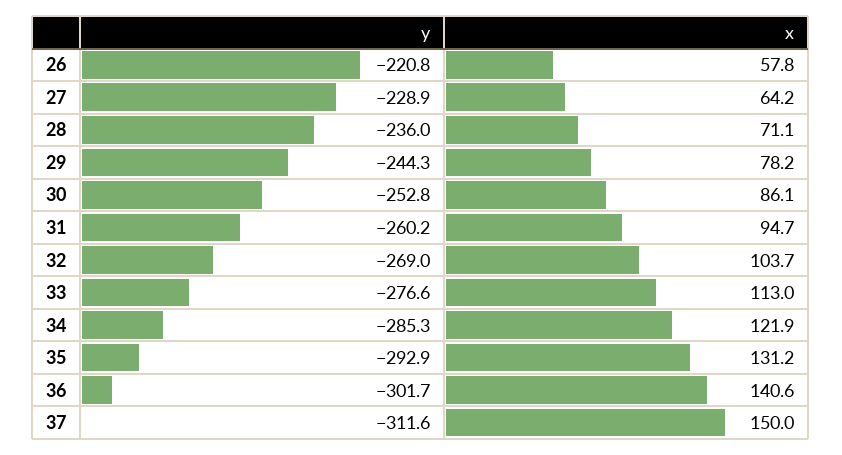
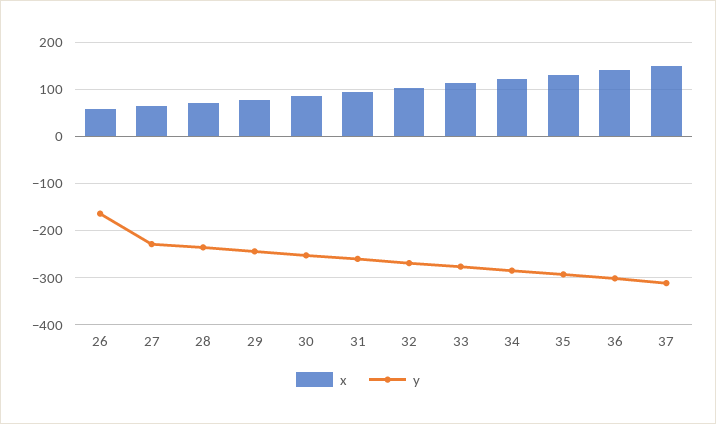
y, 26: -220.8 -> -160

